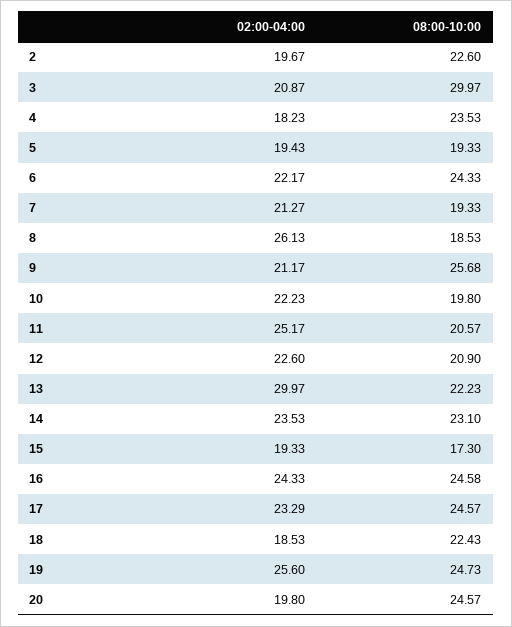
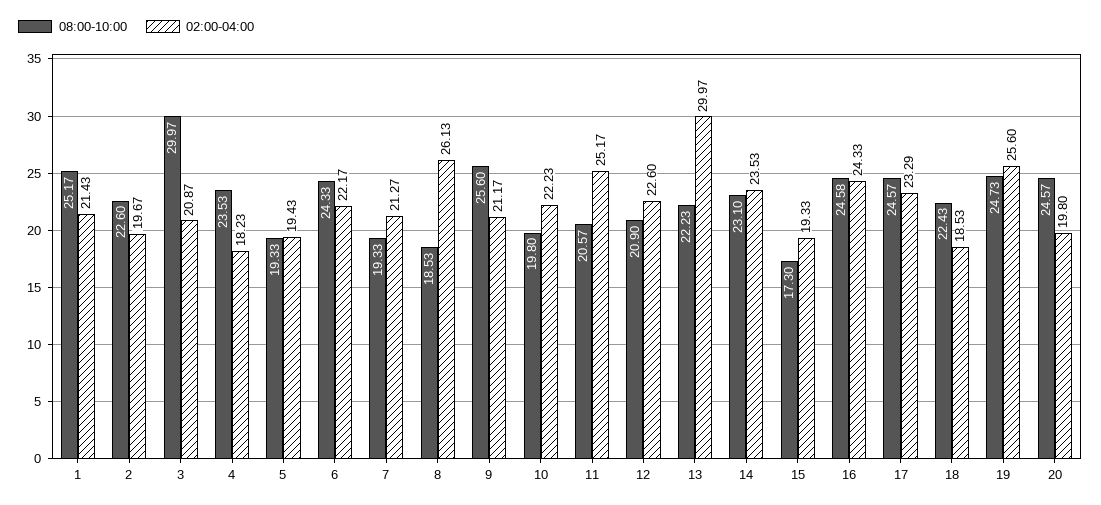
08:00-10:00, 9: 25.68 -> 25.6
08:00-10:00, 1: none -> 25.17
02:00-04:00, 1: none -> 21.43

